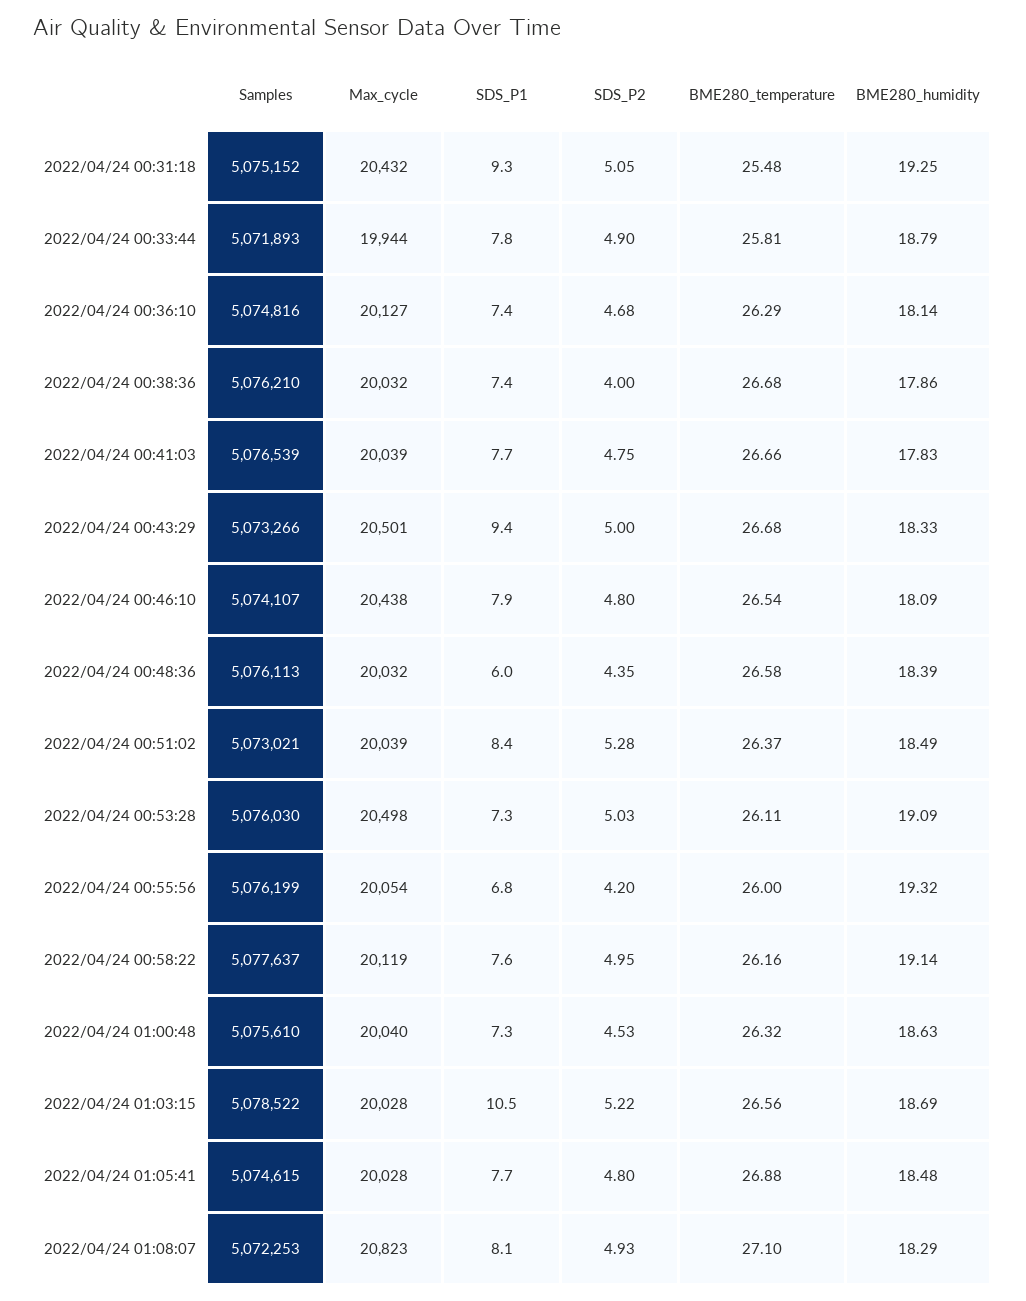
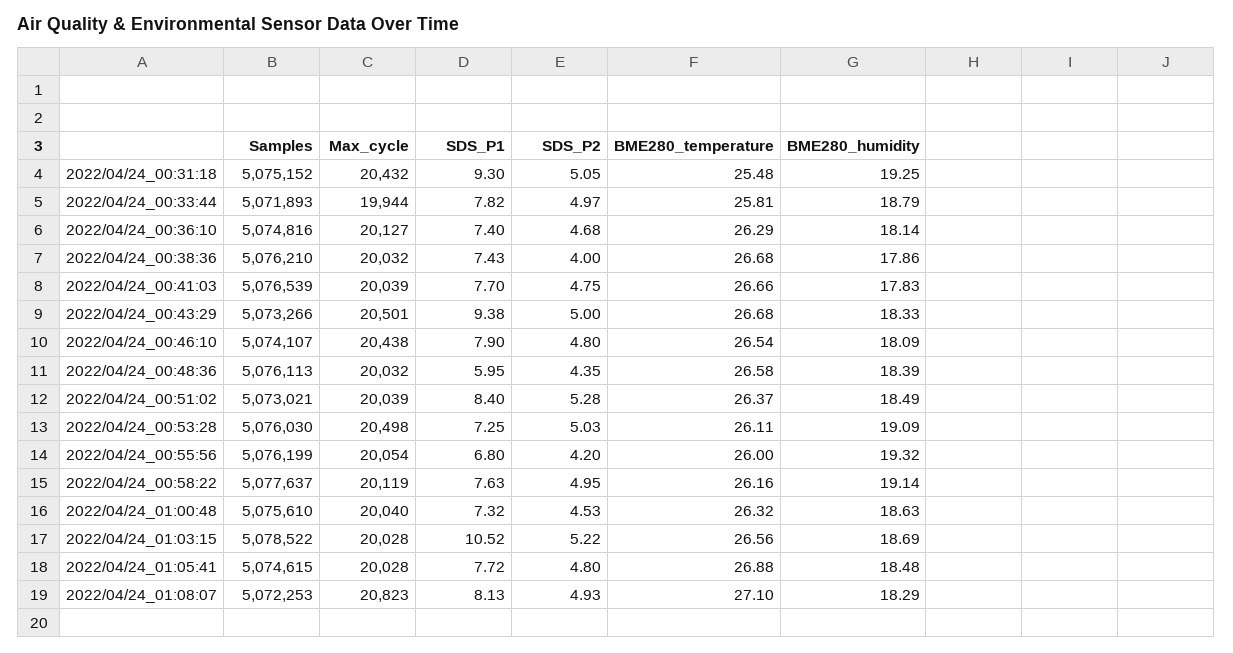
SDS_P2, 2022/04/24 00:33:44: 4.9 -> 4.97

